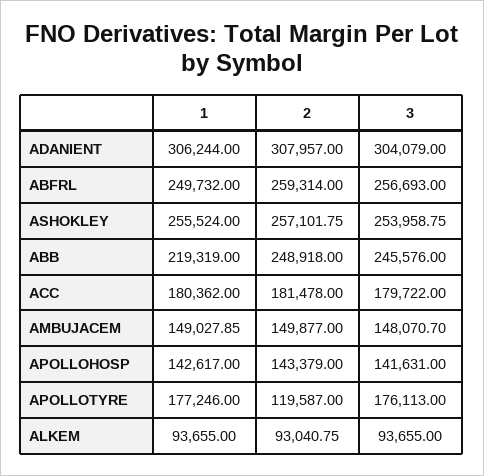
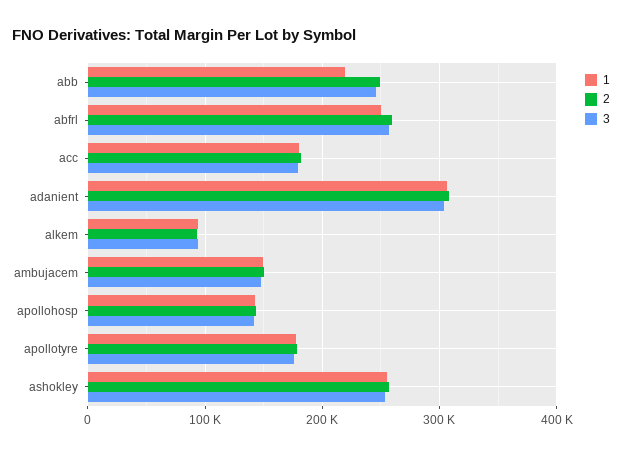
2, APOLLOTYRE: 119587 -> 180000

